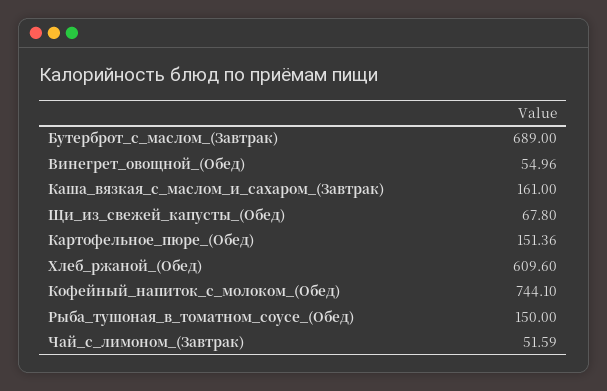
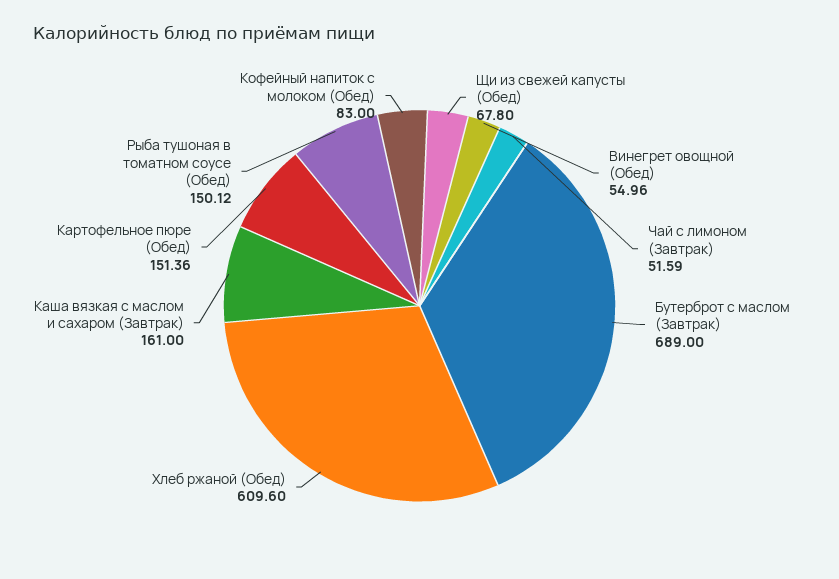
Кофейный_напиток_с_молоком_(Обед): 744.1 -> 83
Рыба_тушоная_в_томатном_соусе_(Обед): 150 -> 150.12

